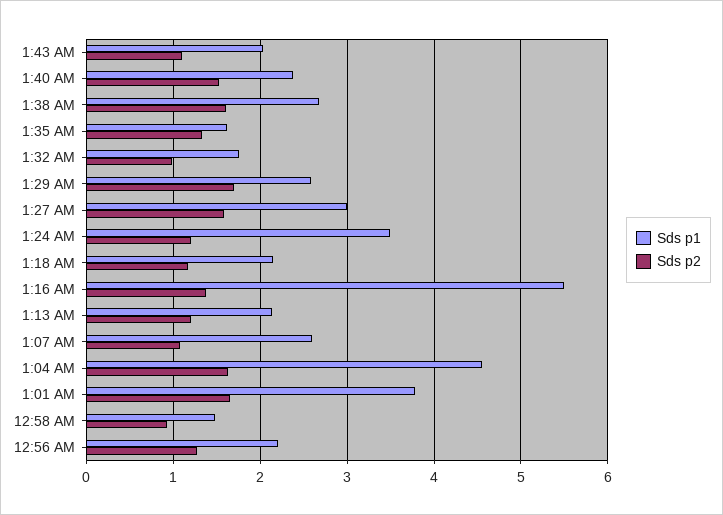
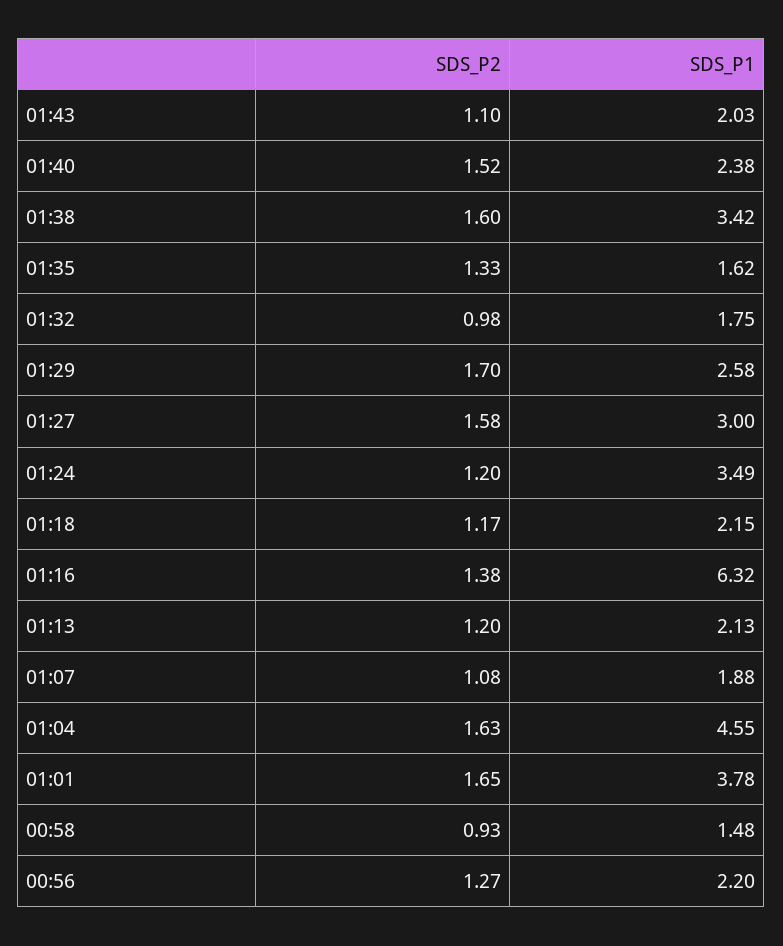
Sds p1, 1:38 AM: 2.7 -> 3.42
Sds p1, 1:16 AM: 5.5 -> 6.32
Sds p1, 1:07 AM: 2.6 -> 1.88

